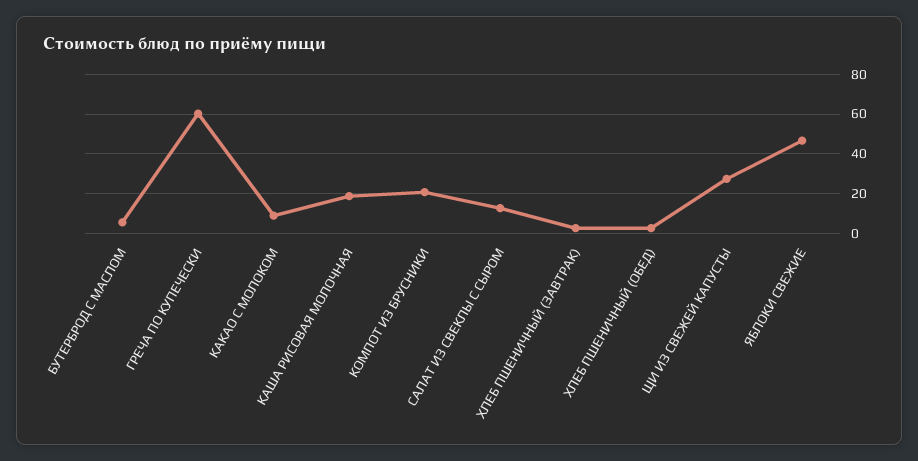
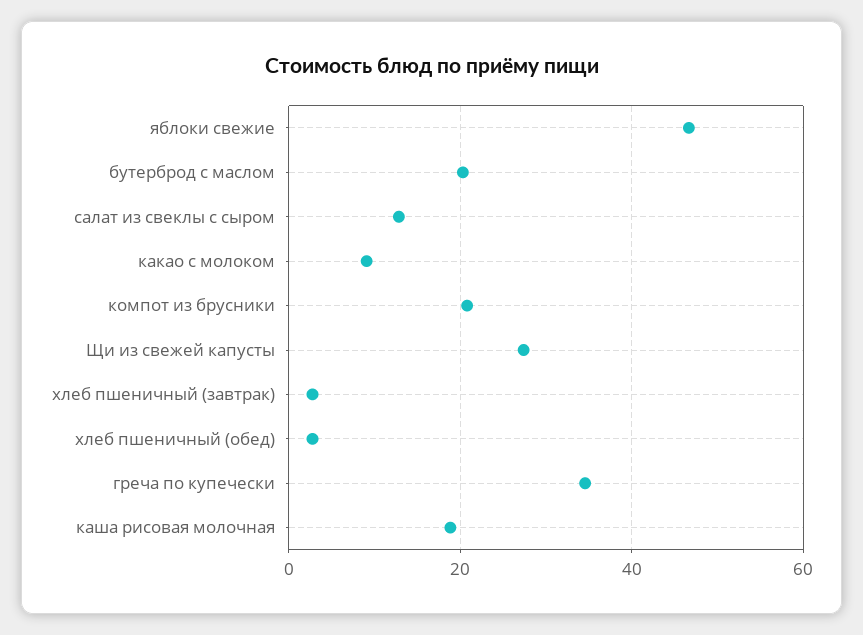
БУТЕРБРОД С МАСЛОМ: 5 -> 20
ГРЕЧА ПО КУПЕЧЕСКИ: 60 -> 34

